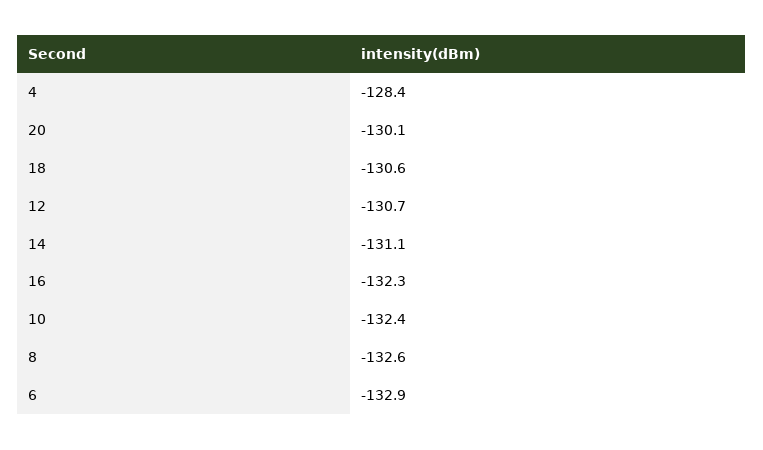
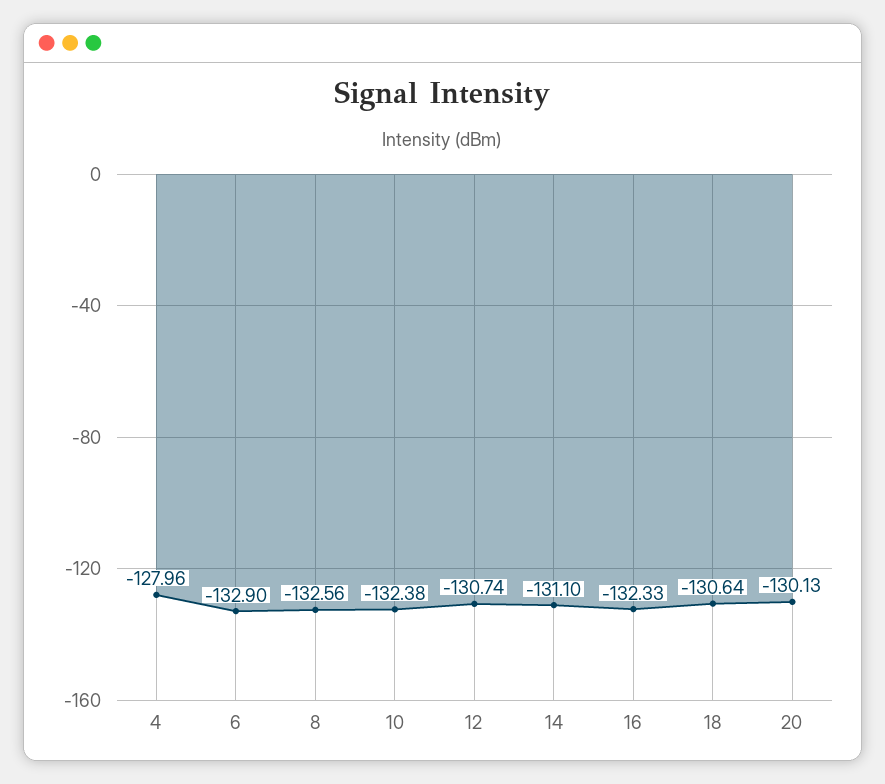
4: -128.4 -> -127.96

